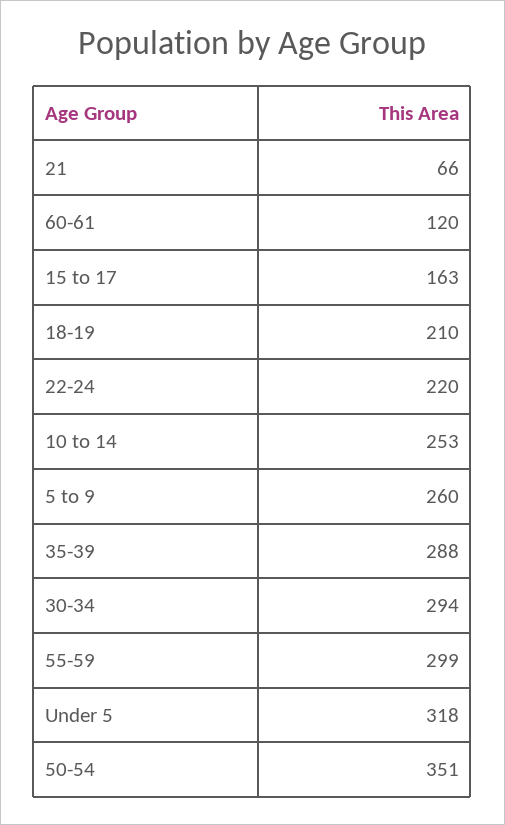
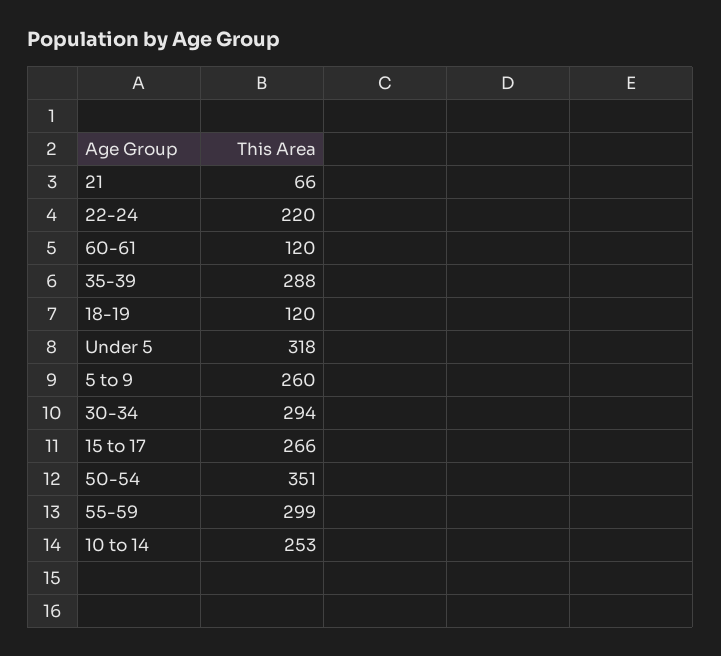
15 to 17: 163 -> 266
18-19: 210 -> 120

